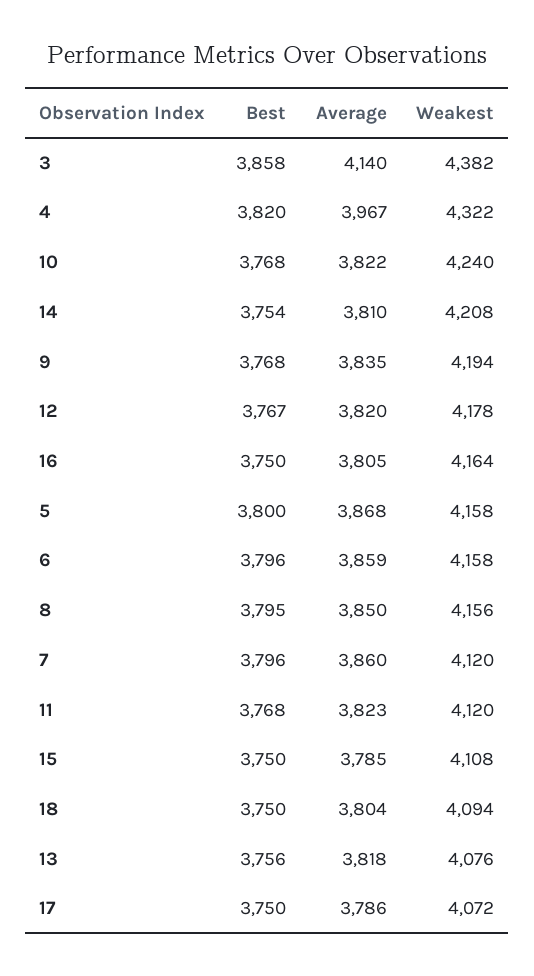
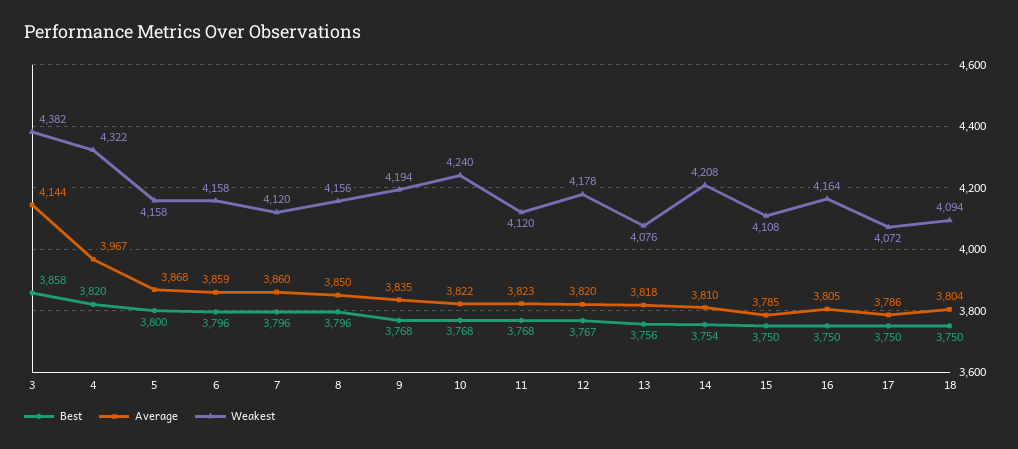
Average, 3: 4140 -> 4144
Best, 8: 3795 -> 3796

